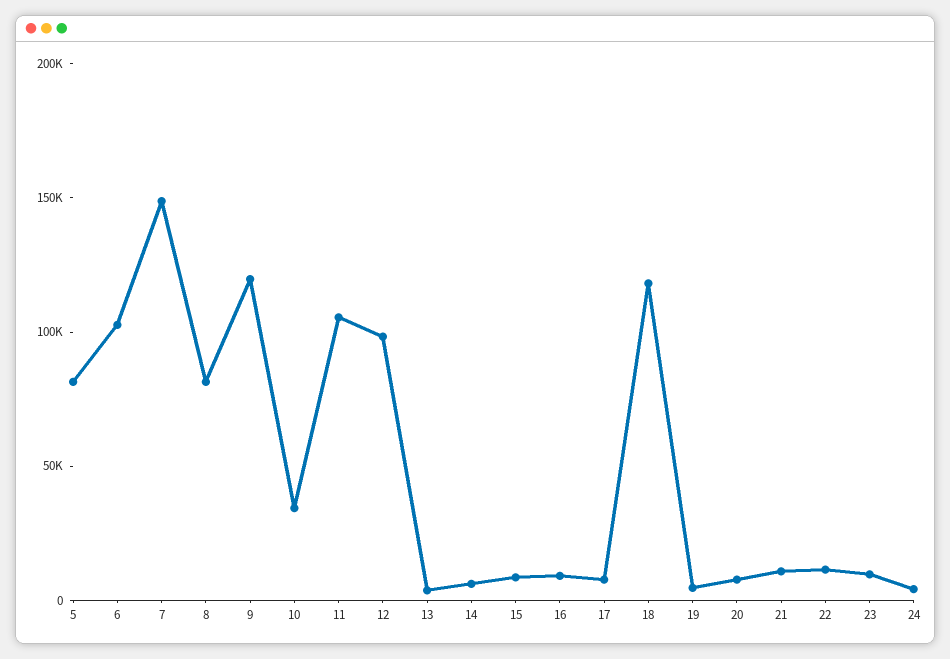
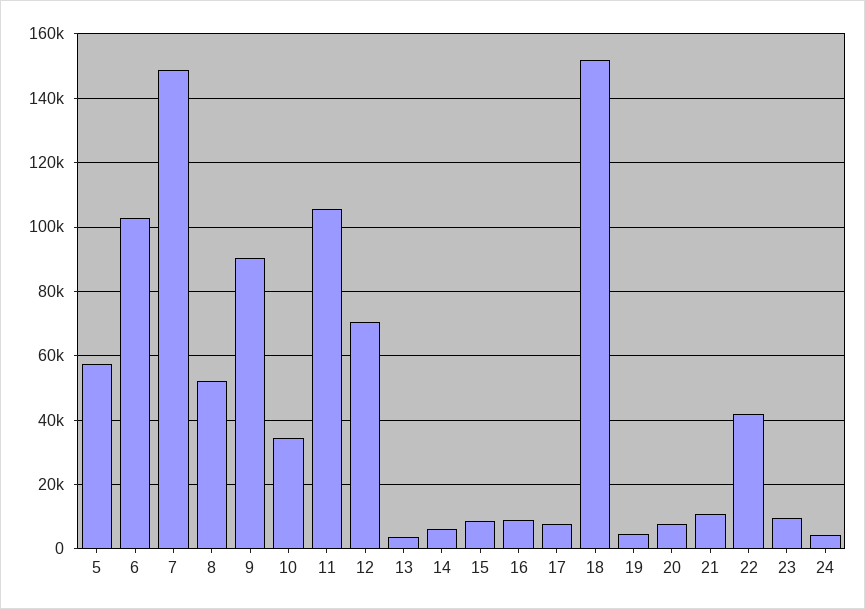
5: 80000 -> 58000
8: 80000 -> 52000
9: 120000 -> 90000
12: 100000 -> 70000
18: 120000 -> 152000
22: 10000 -> 42000

